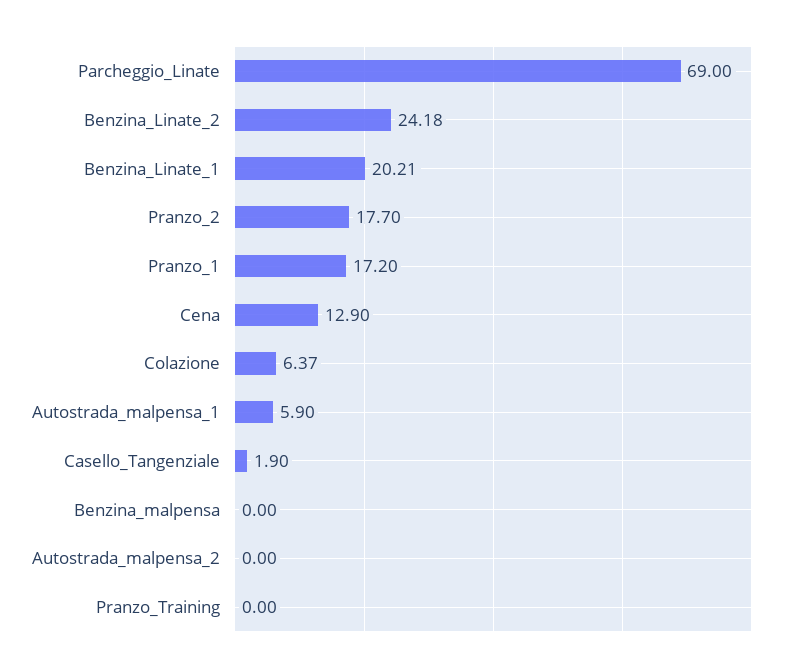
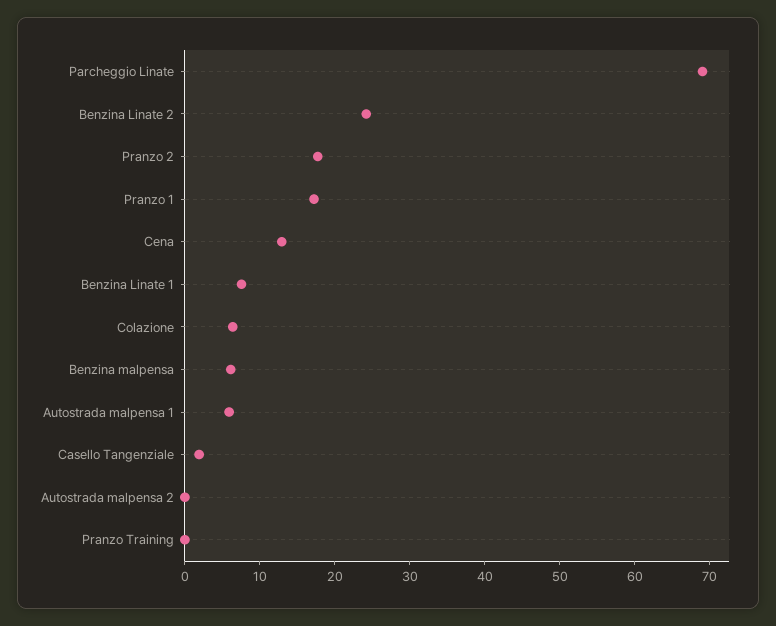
Benzina_Linate_1: 20.21 -> 8
Benzina_malpensa: 0 -> 6

